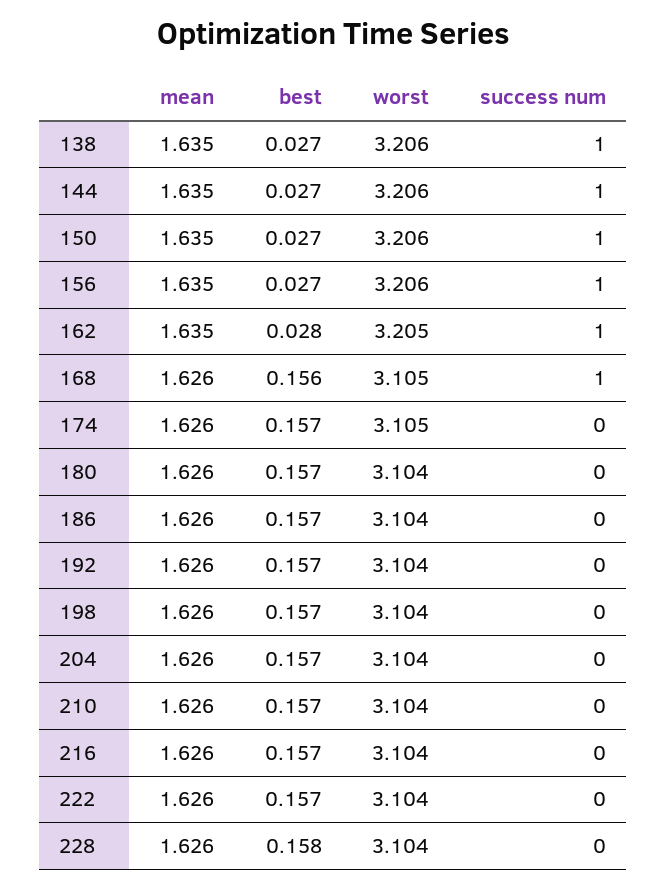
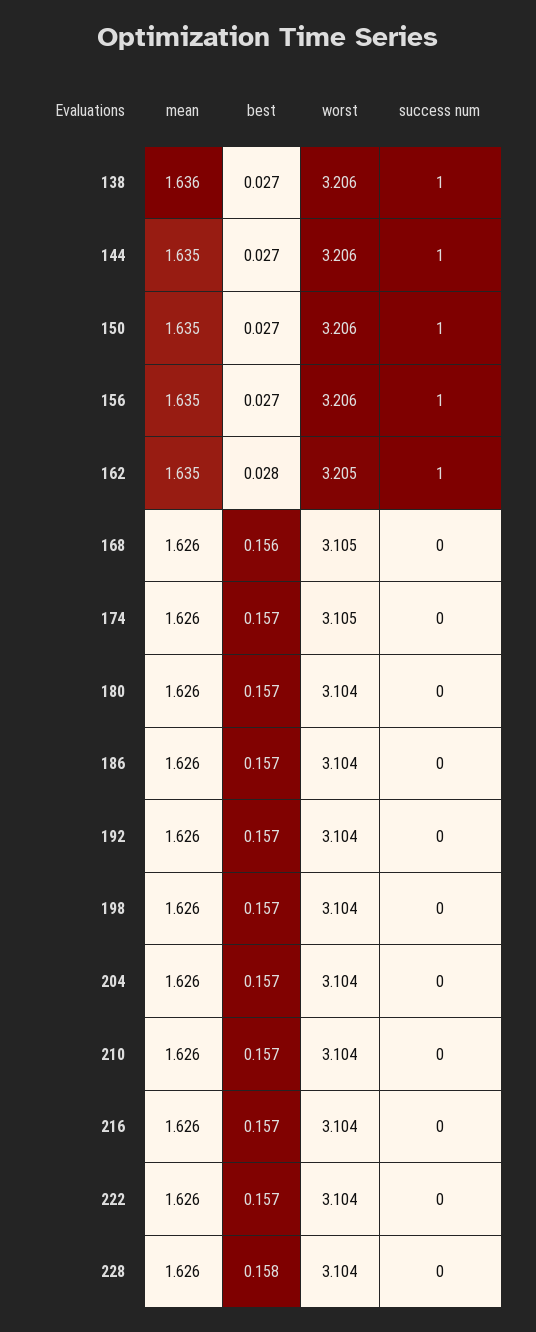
mean, 138: 1.635 -> 1.636
success num, 168: 1 -> 0

